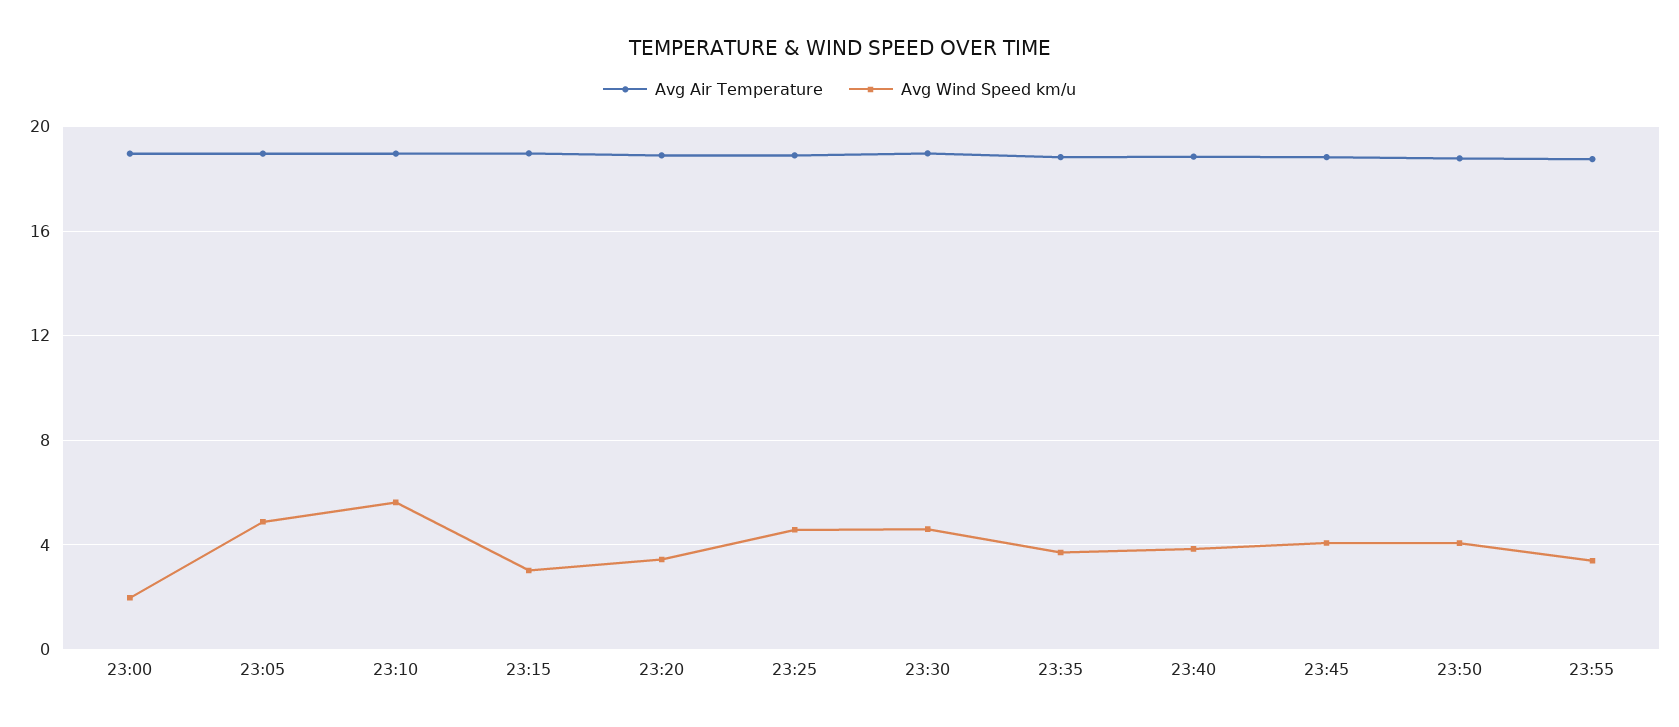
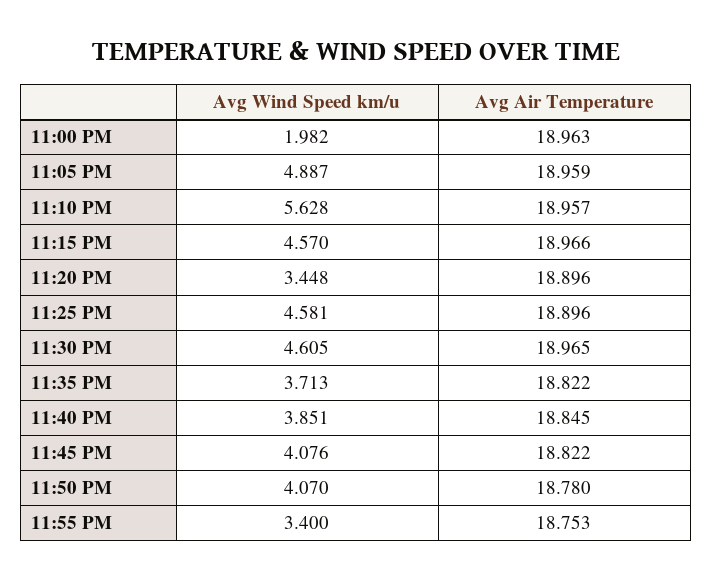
Avg Wind Speed km/u, 23:15: 3 -> 4.57

